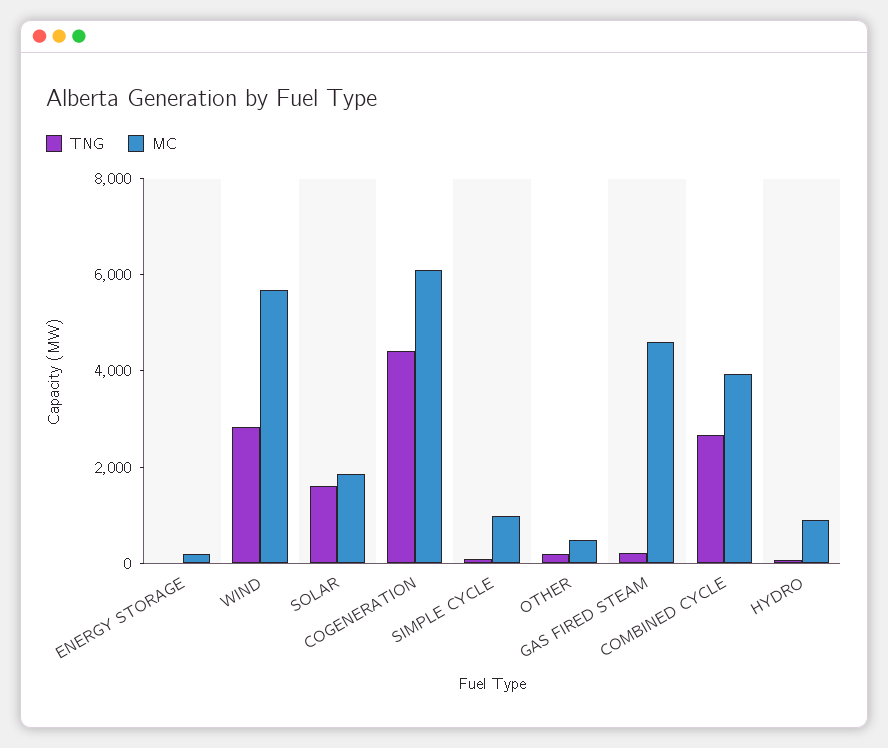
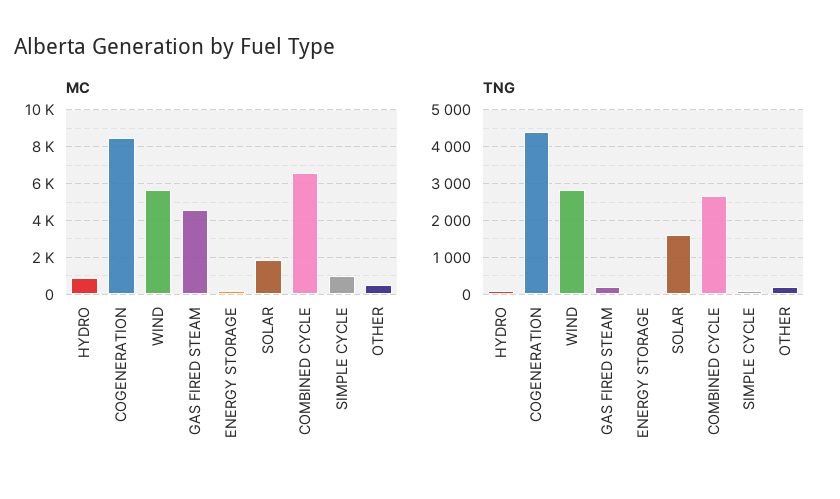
MC, COGENERATION: 6000 -> 8500
MC, COMBINED CYCLE: 4000 -> 6500

